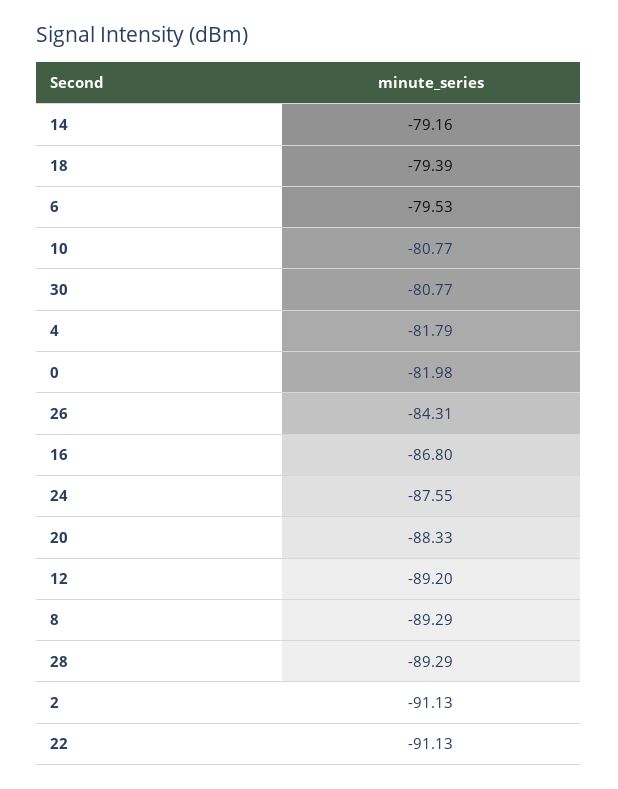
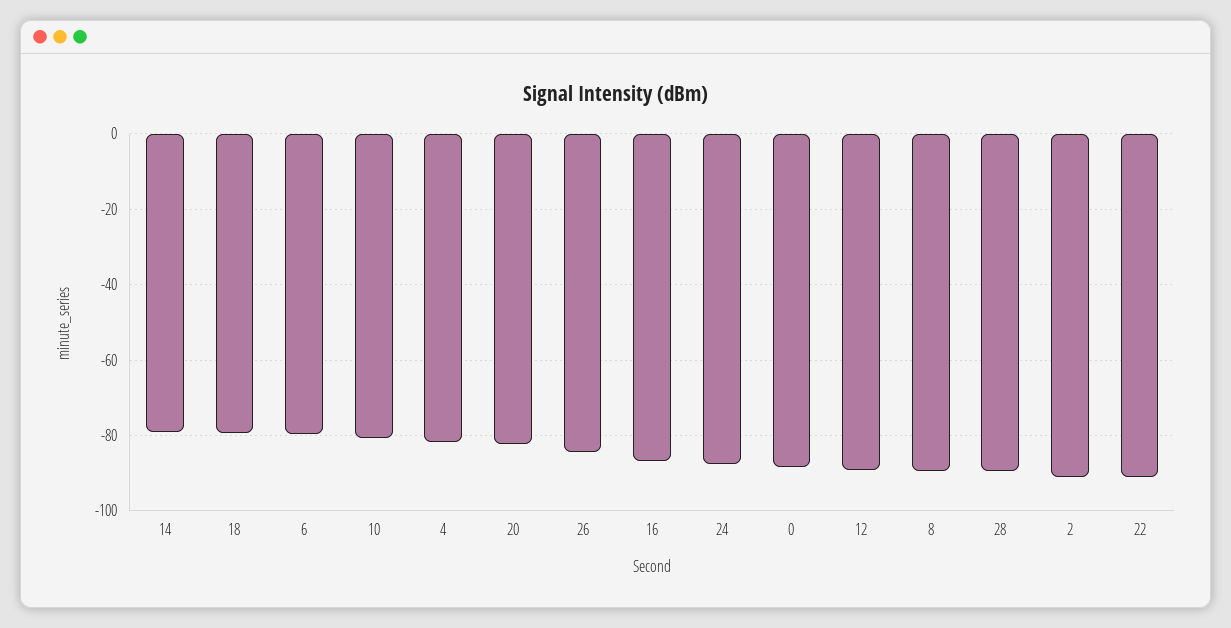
30: -80.77 -> none
0: -81.98 -> -88
20: -88.33 -> -82

